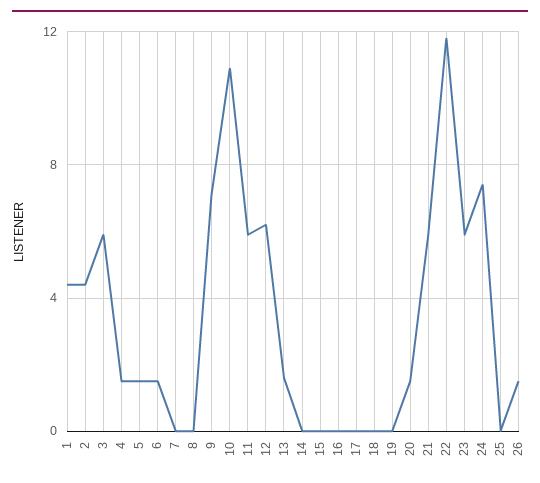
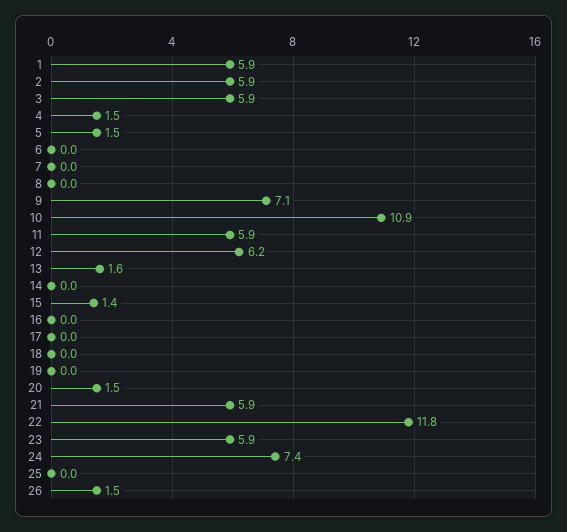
1: 4.5 -> 5.9
2: 4.5 -> 5.9
6: 1.5 -> 0
15: 0 -> 1.4

